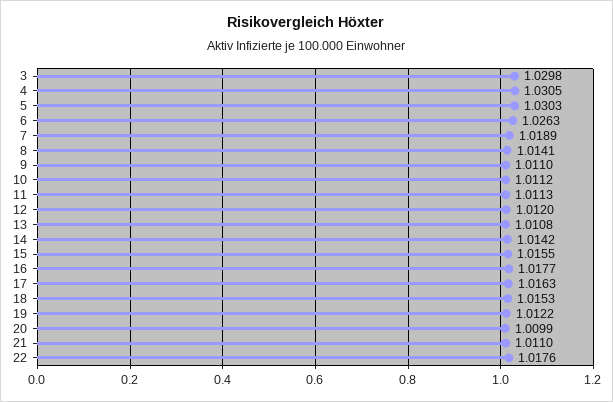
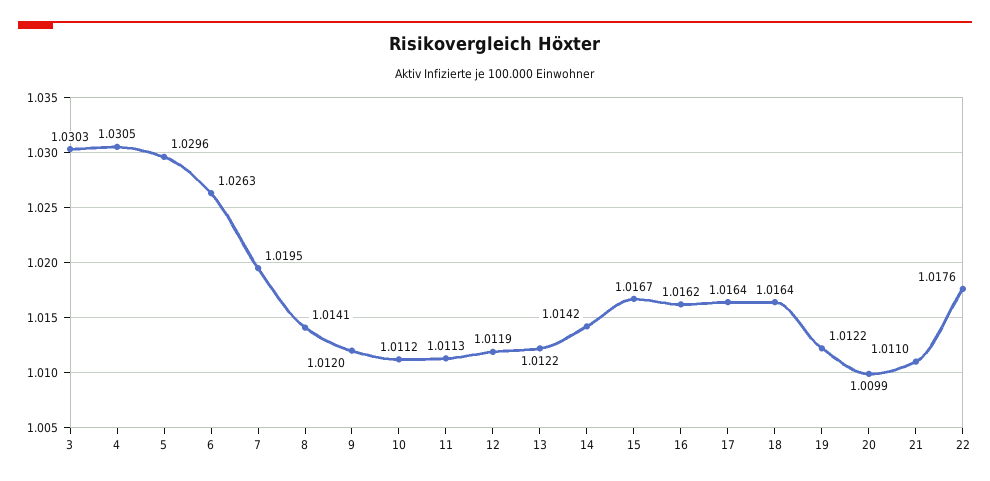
3: 1.0298 -> 1.0303
5: 1.0303 -> 1.0296
7: 1.0189 -> 1.0195
9: 1.011 -> 1.012
12: 1.012 -> 1.0119
13: 1.0108 -> 1.0122
15: 1.0155 -> 1.0167
16: 1.0177 -> 1.0162
17: 1.0163 -> 1.0164
18: 1.0153 -> 1.0164

